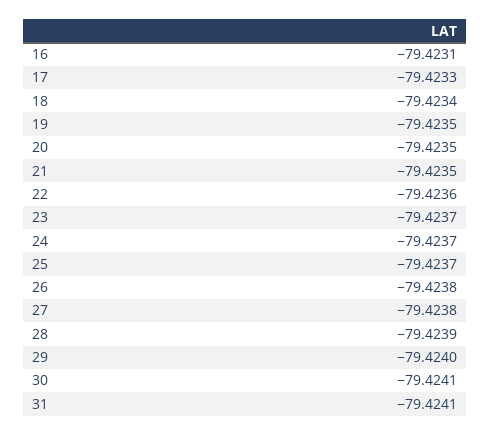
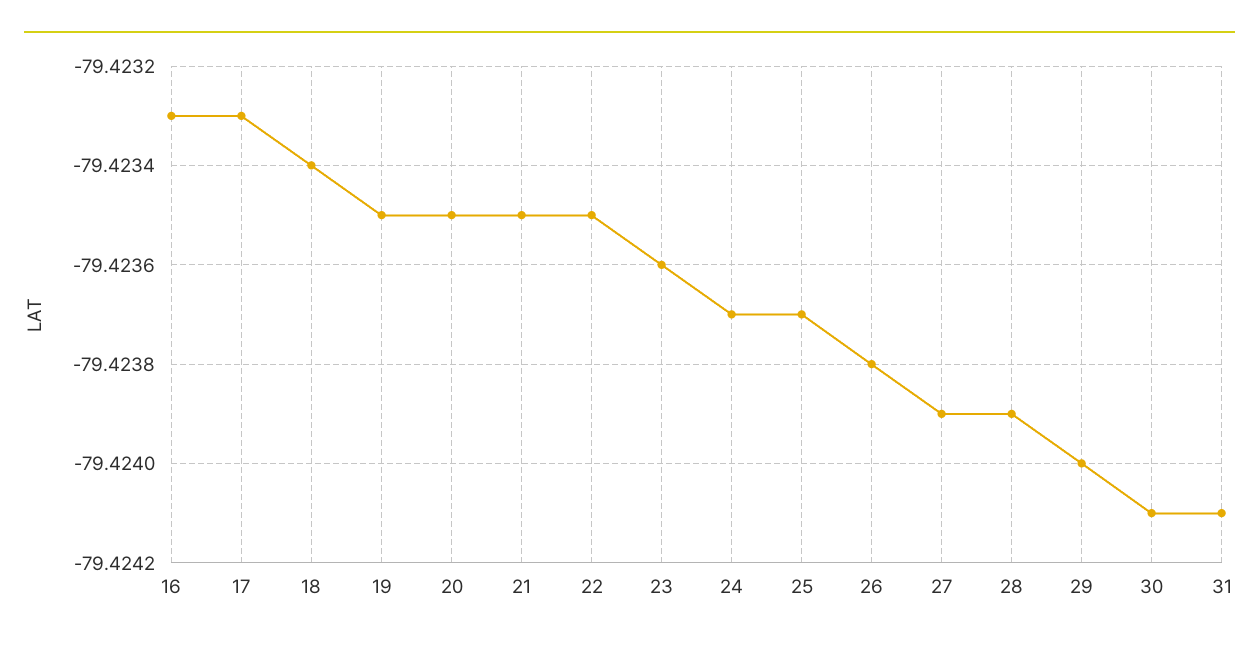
16: -79.4231 -> -79.4233
22: -79.4236 -> -79.4235
23: -79.4237 -> -79.4236
27: -79.4238 -> -79.4239

